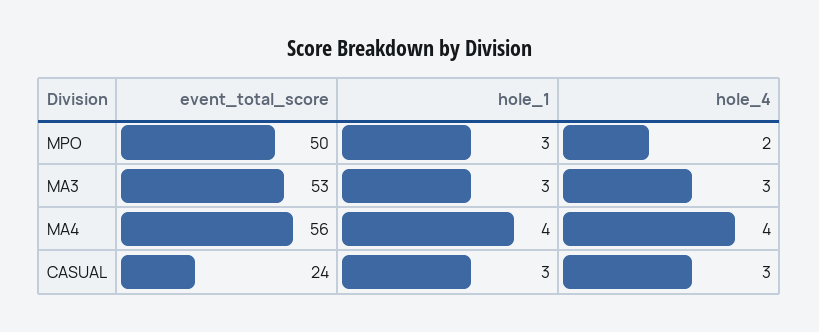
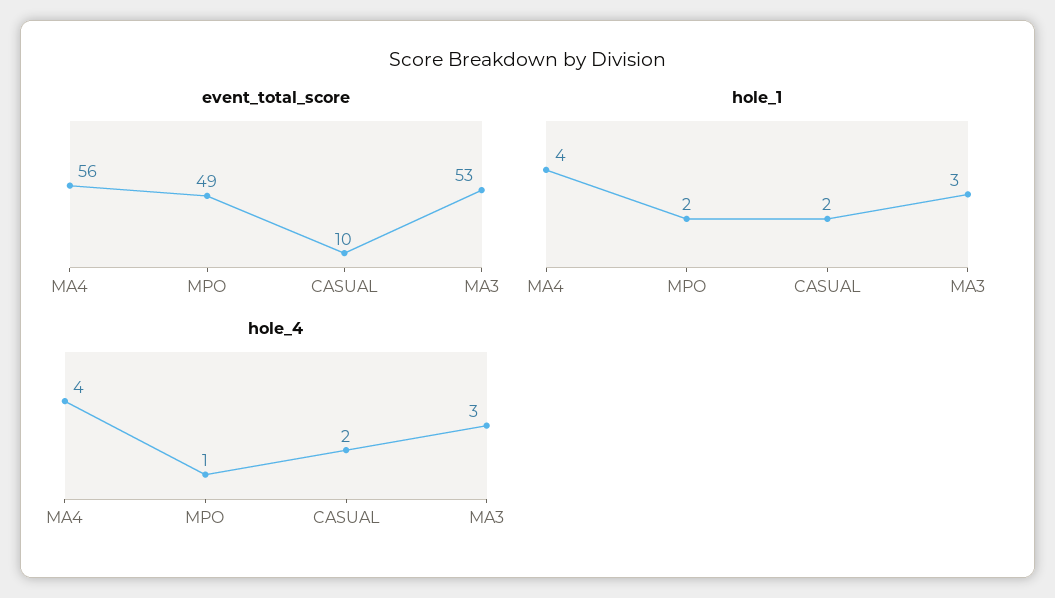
event_total_score, MPO: 50 -> 49
hole_1, MPO: 3 -> 2
hole_4, MPO: 2 -> 1
event_total_score, CASUAL: 24 -> 10
hole_1, CASUAL: 3 -> 2
hole_4, CASUAL: 3 -> 2

